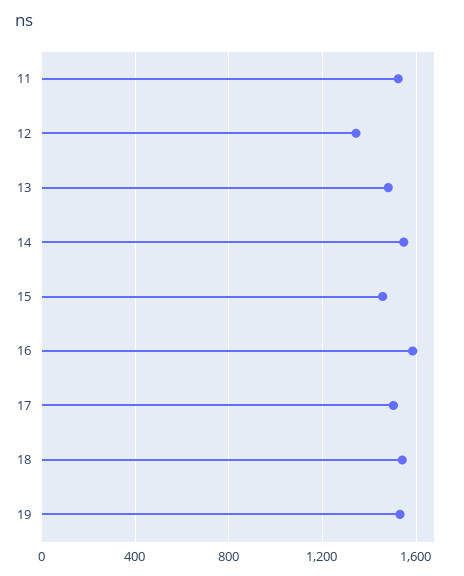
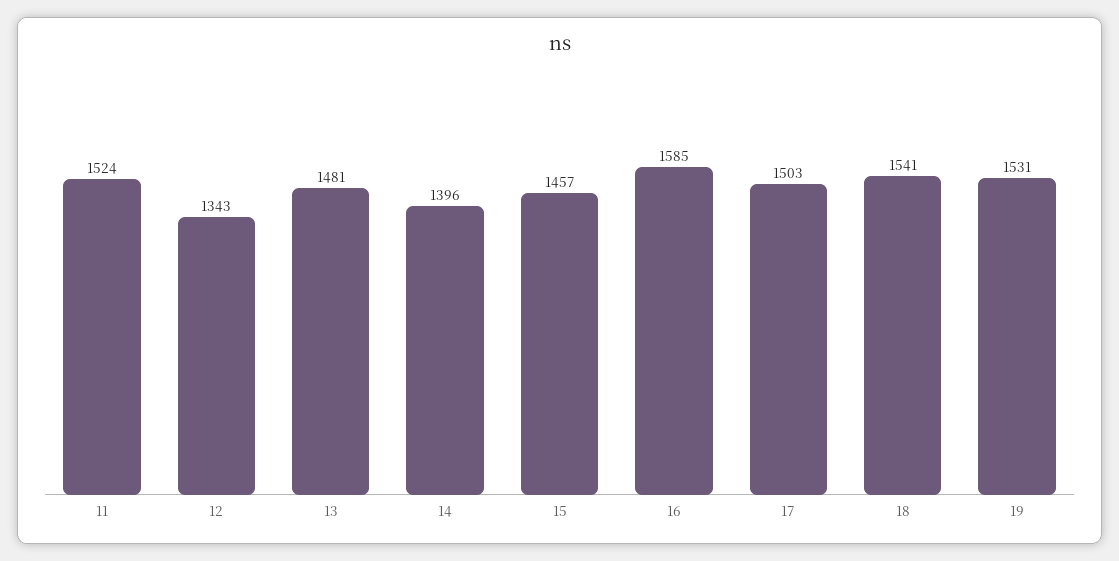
14: 1550 -> 1396

